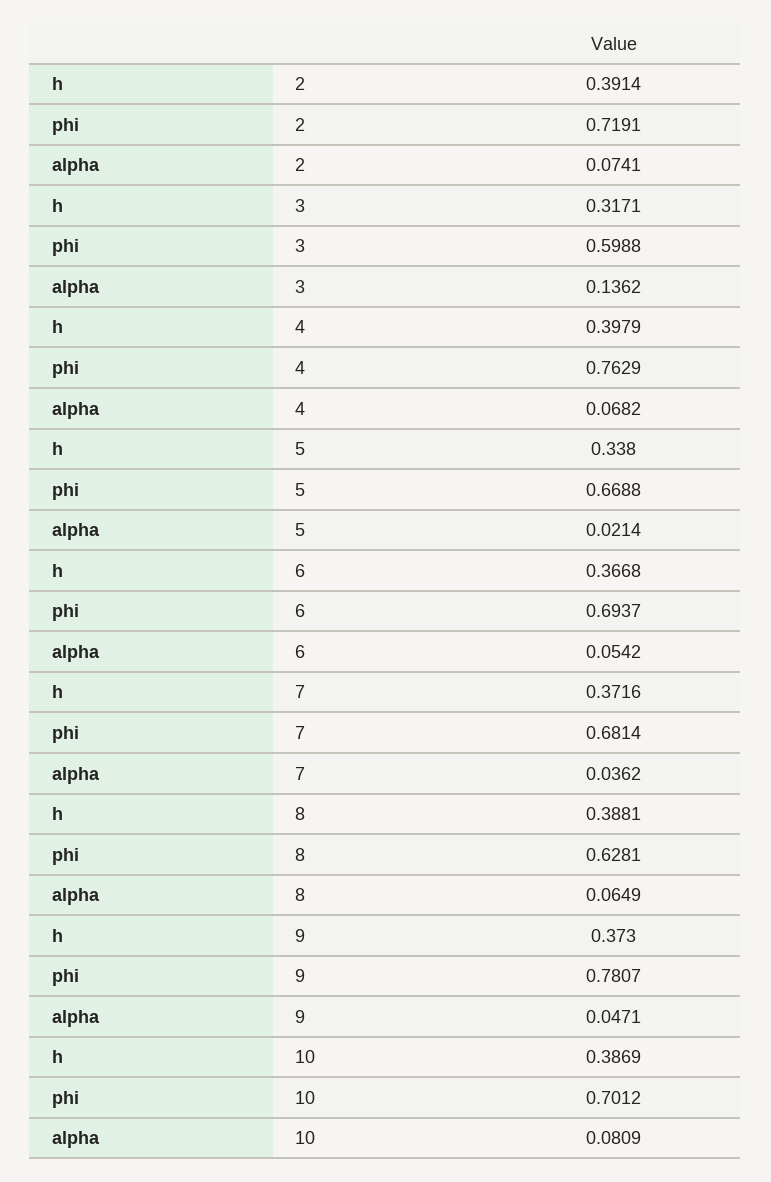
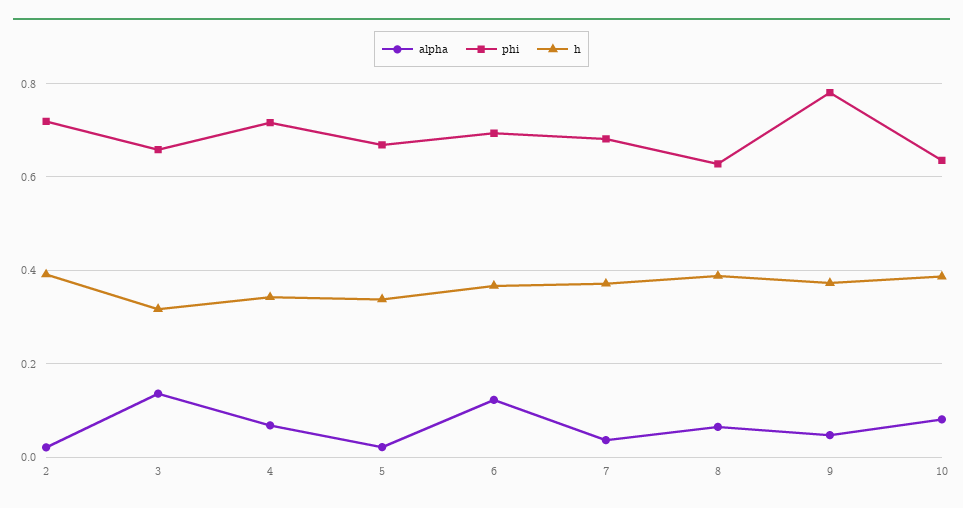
alpha, 2: 0.0741 -> 0.02
phi, 3: 0.5988 -> 0.66
h, 4: 0.3979 -> 0.34
phi, 4: 0.7629 -> 0.72
alpha, 6: 0.0542 -> 0.12
phi, 10: 0.7012 -> 0.64

